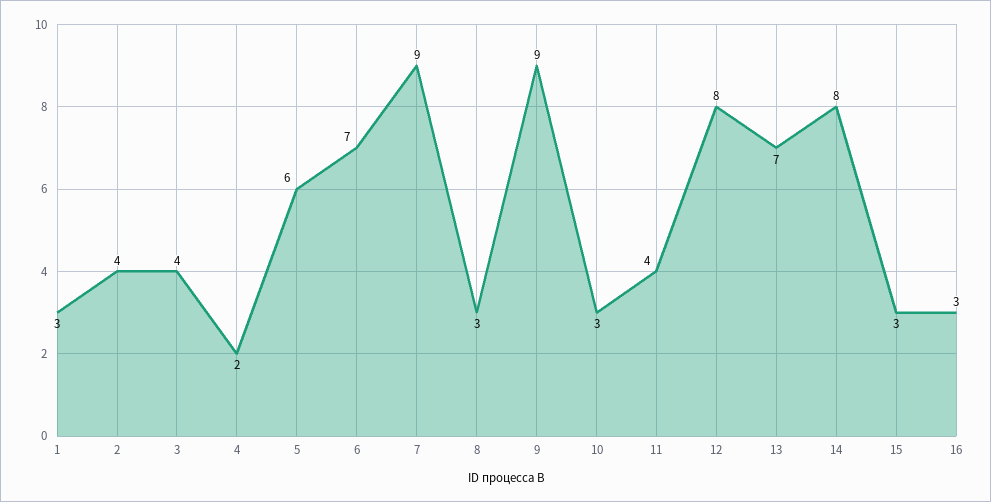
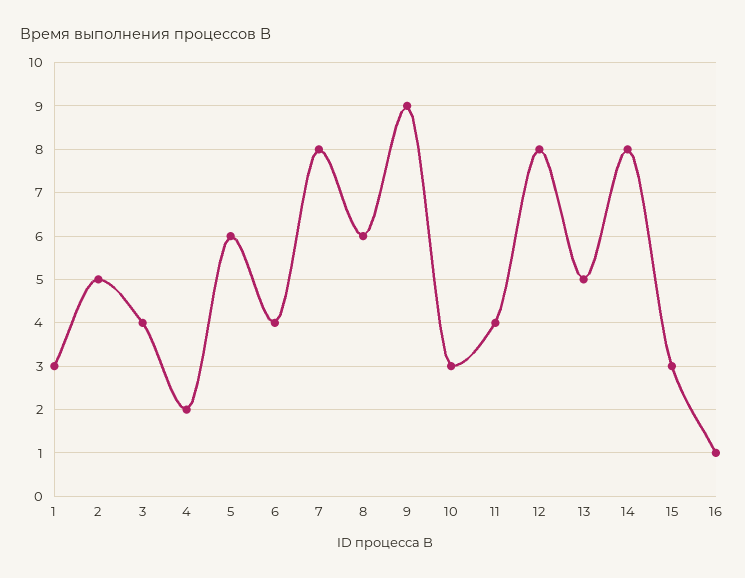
2: 4 -> 5
6: 7 -> 4
7: 9 -> 8
8: 3 -> 6
13: 7 -> 5
16: 3 -> 1

